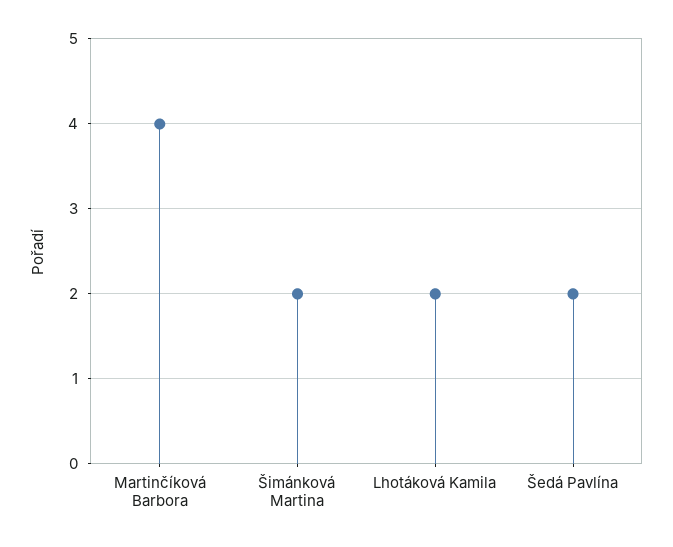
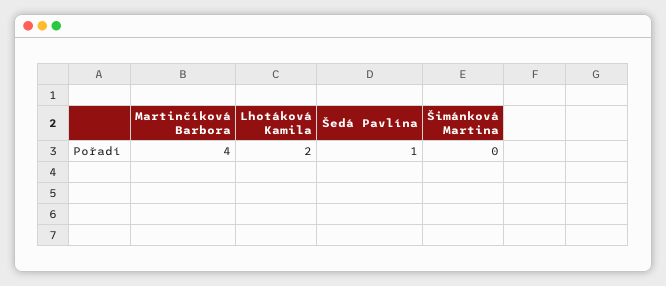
Šimánková Martina: 2 -> 0
Šedá Pavlína: 2 -> 1

